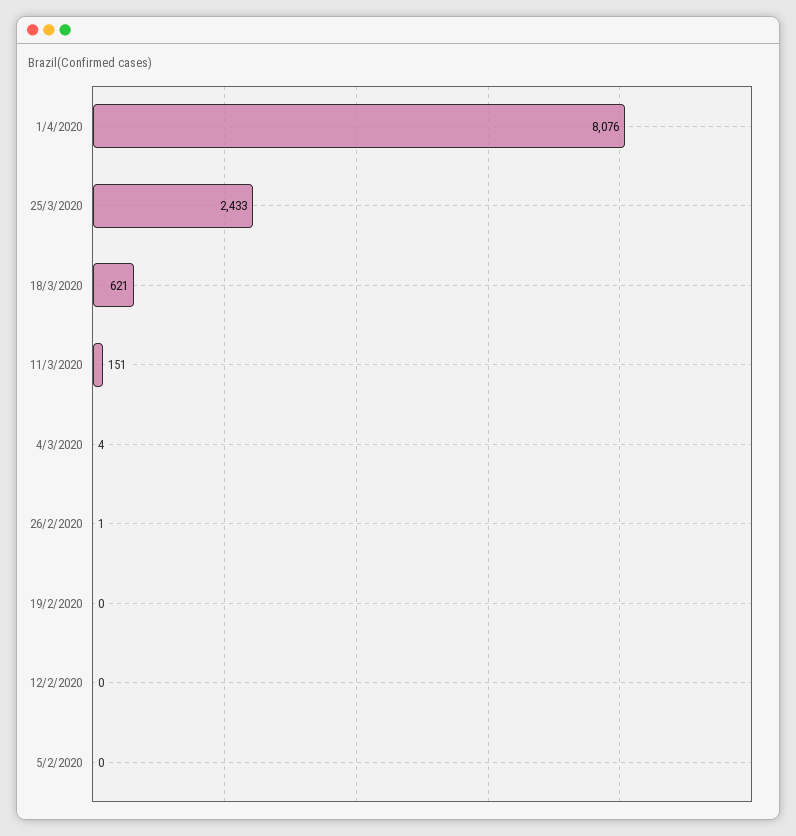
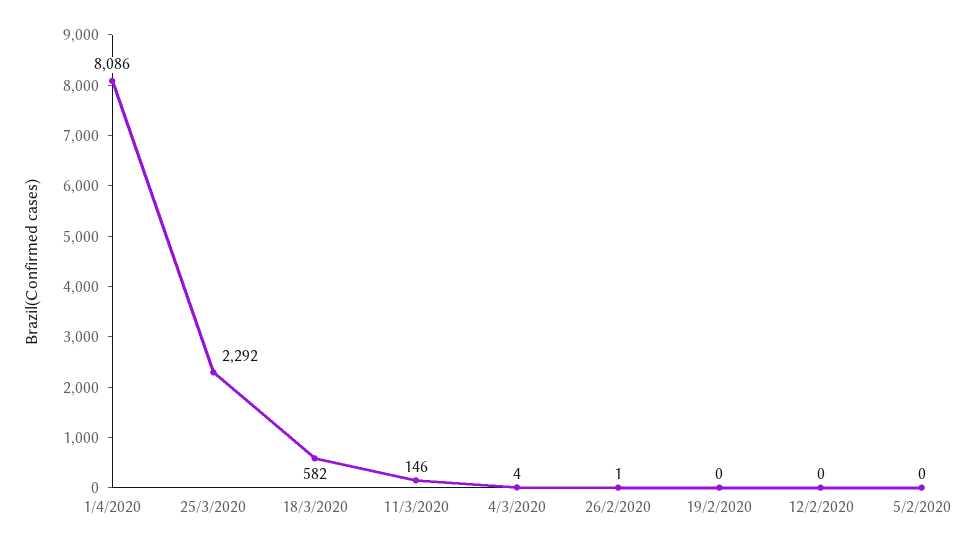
1/4/2020: 8076 -> 8086
25/3/2020: 2433 -> 2292
18/3/2020: 621 -> 582
11/3/2020: 151 -> 146

